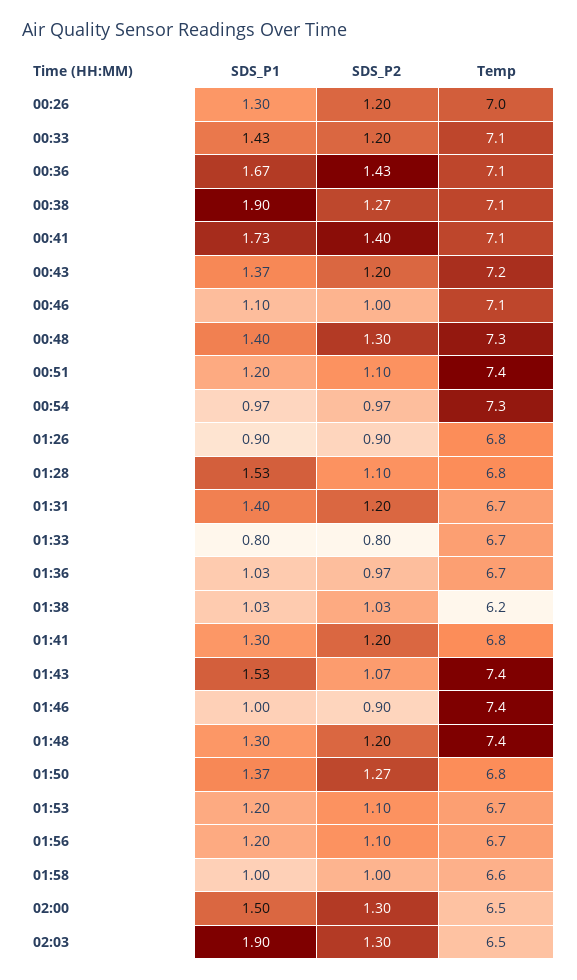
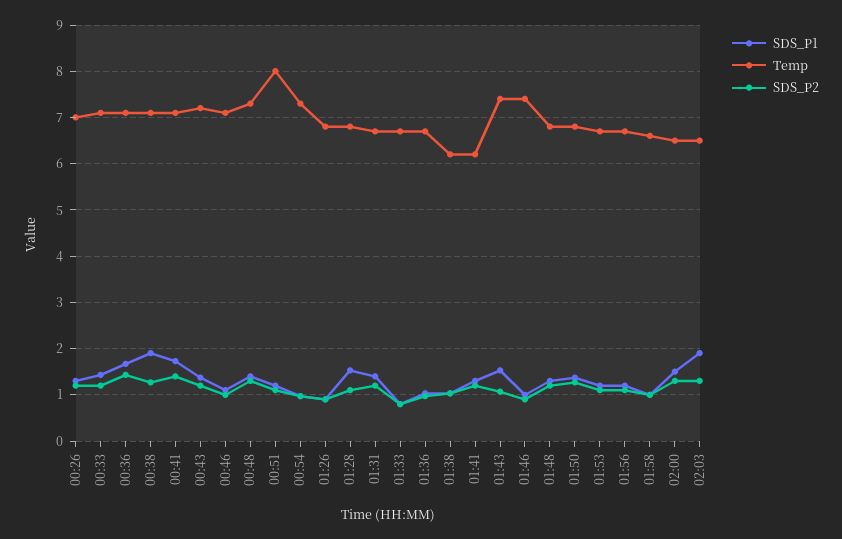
Temp, 00:51: 7.4 -> 8
Temp, 01:41: 6.8 -> 6.2
Temp, 01:48: 7.4 -> 6.8

